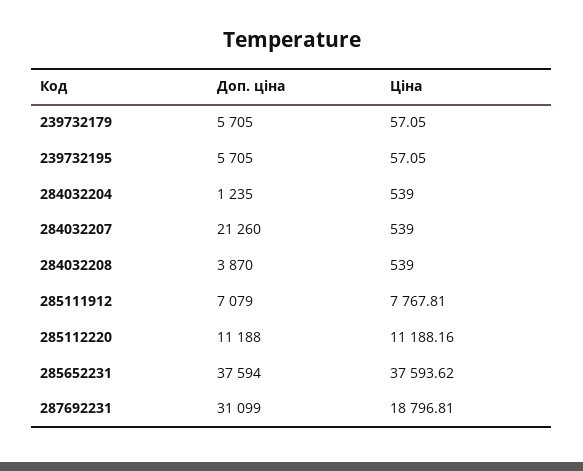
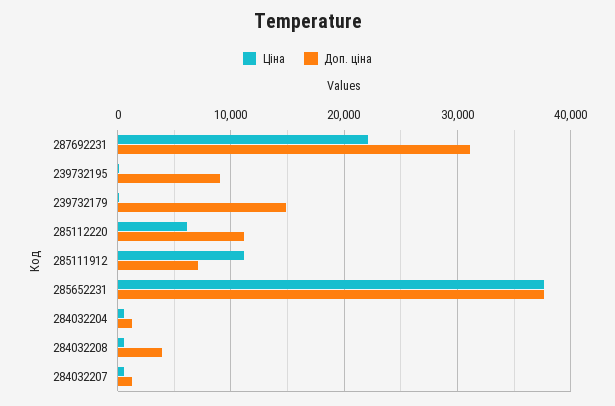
Доп. ціна, 239732179: 5705 -> 15000
Доп. ціна, 239732195: 5705 -> 9000
Доп. ціна, 284032207: 21260 -> 1000
Ціна, 285111912: 7767.81 -> 11000
Ціна, 285112220: 11188.16 -> 6000
Ціна, 287692231: 18796.81 -> 22000

